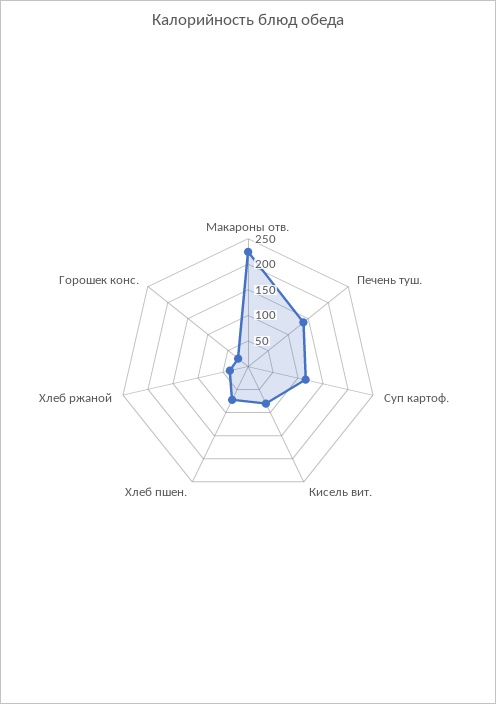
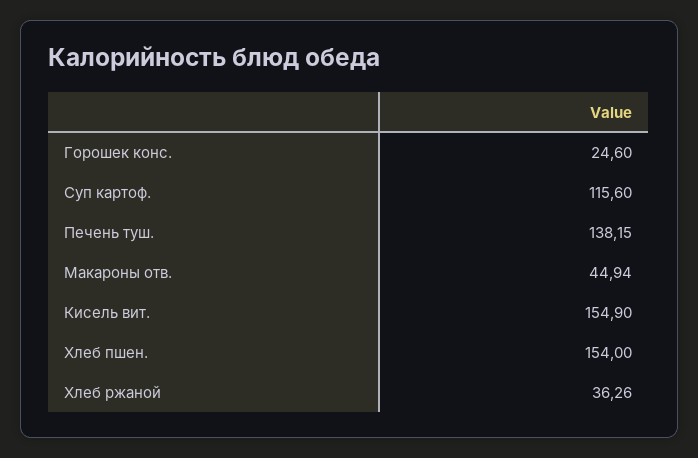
Макароны отв.: 225 -> 44.94
Кисель вит.: 75 -> 154.9
Хлеб пшен.: 75 -> 154

